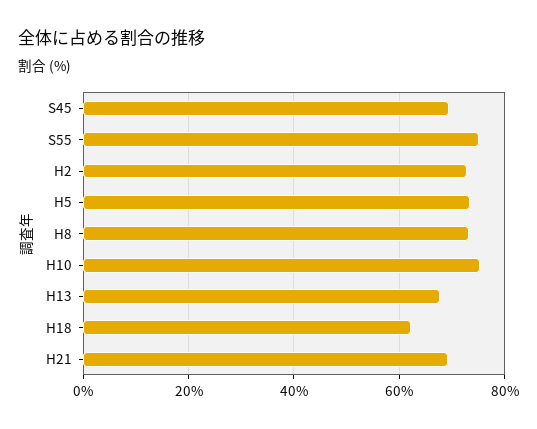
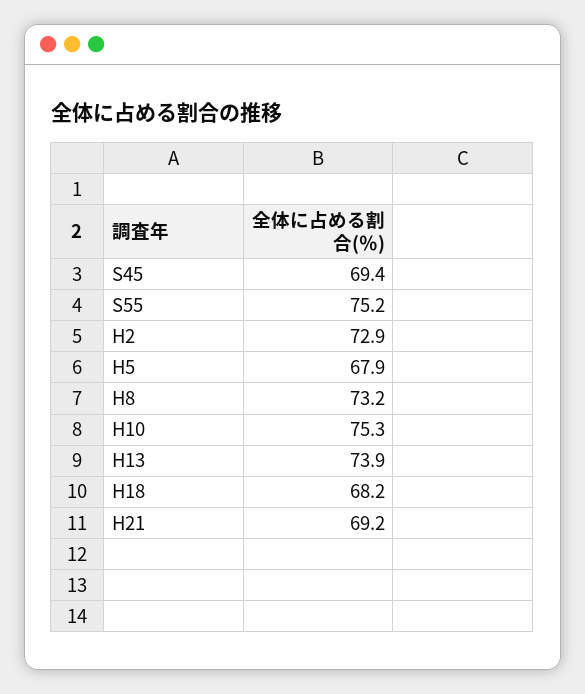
H5: 74 -> 67.9
H13: 68 -> 73.9
H18: 62 -> 68.2

